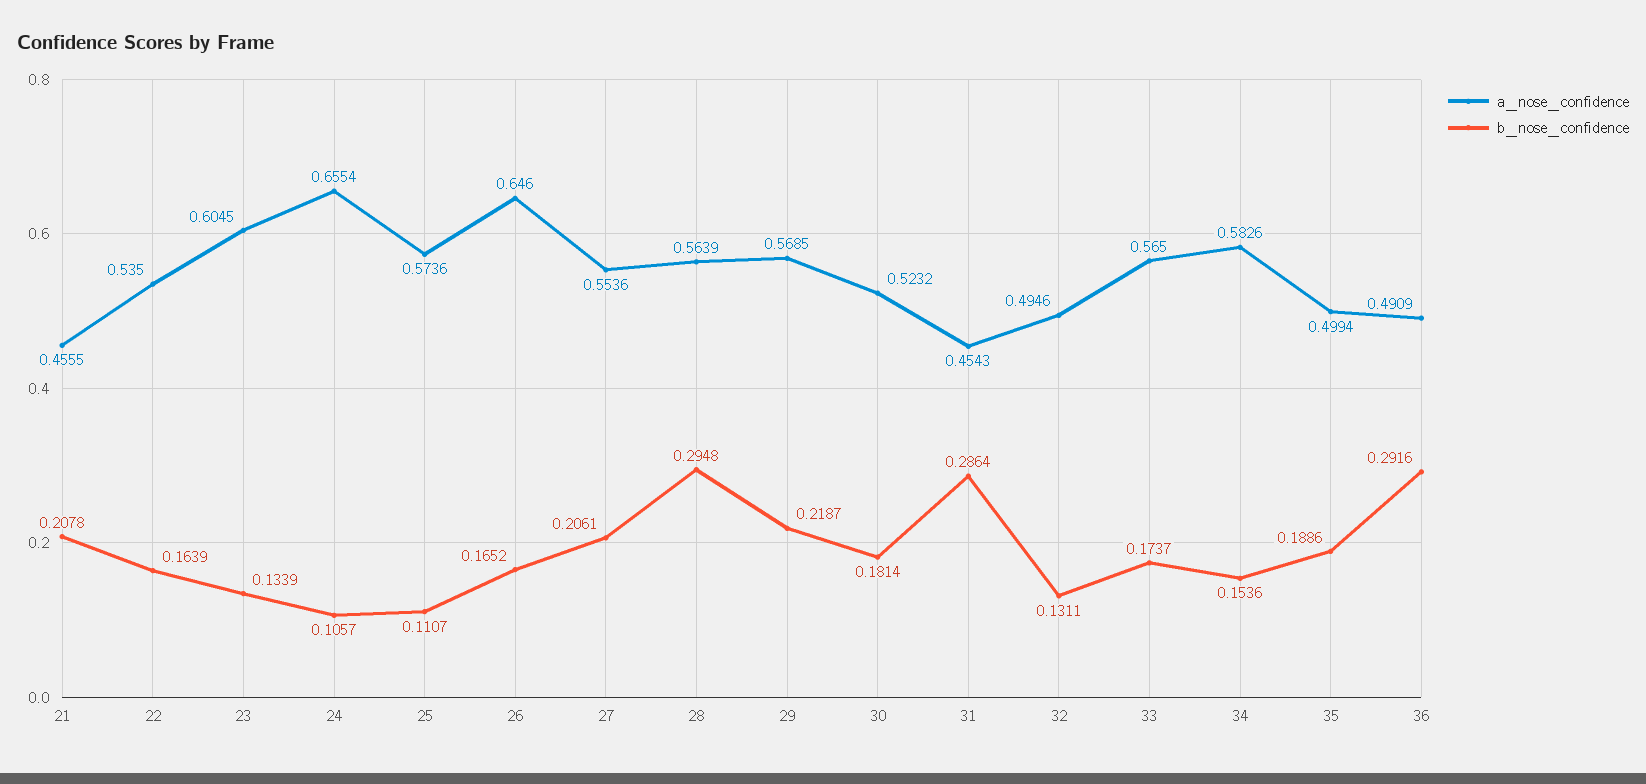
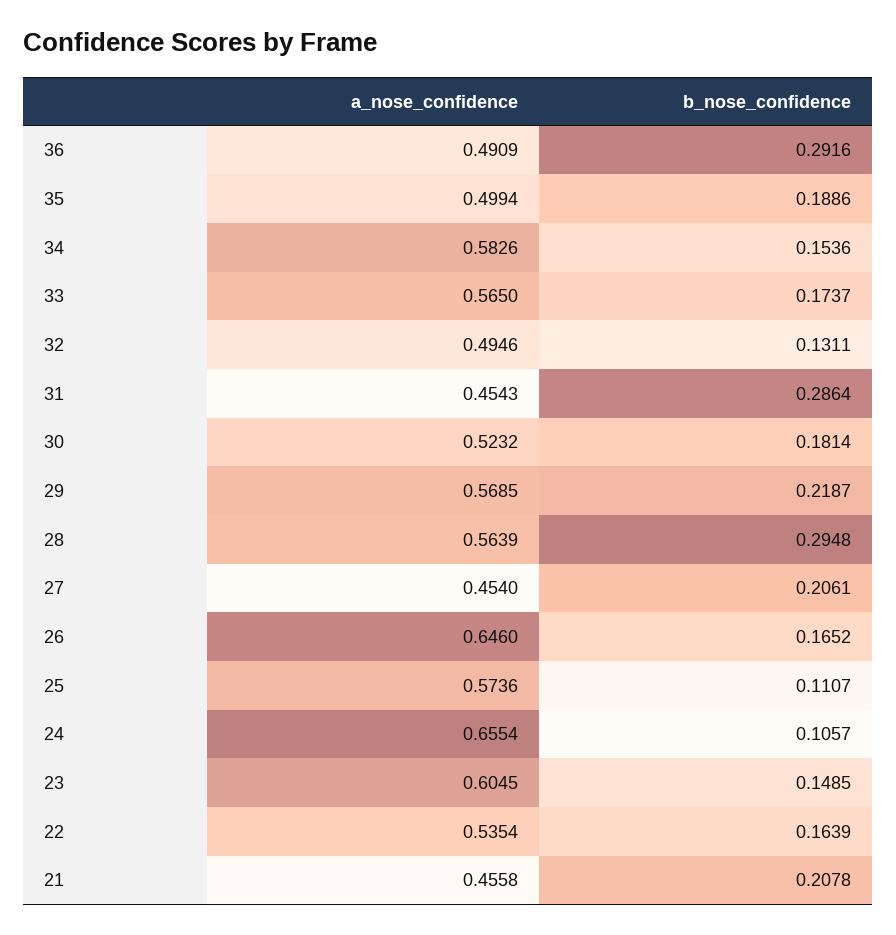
a_nose_confidence, 21: 0.4555 -> 0.4558
a_nose_confidence, 22: 0.535 -> 0.5354
b_nose_confidence, 23: 0.1339 -> 0.1485
a_nose_confidence, 27: 0.5536 -> 0.454

